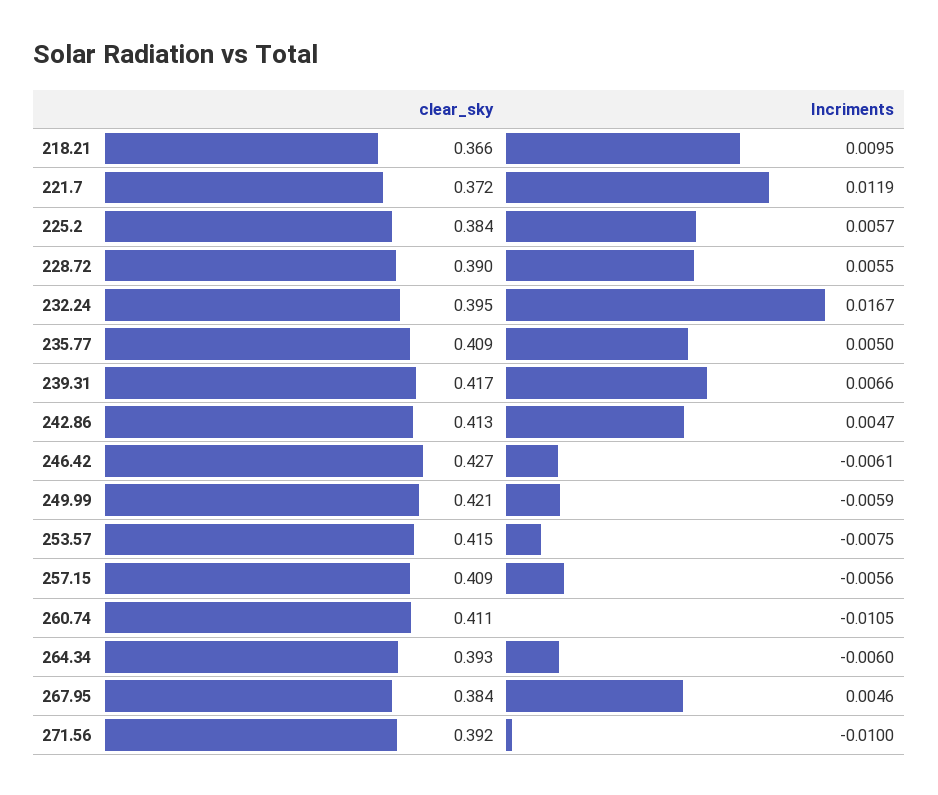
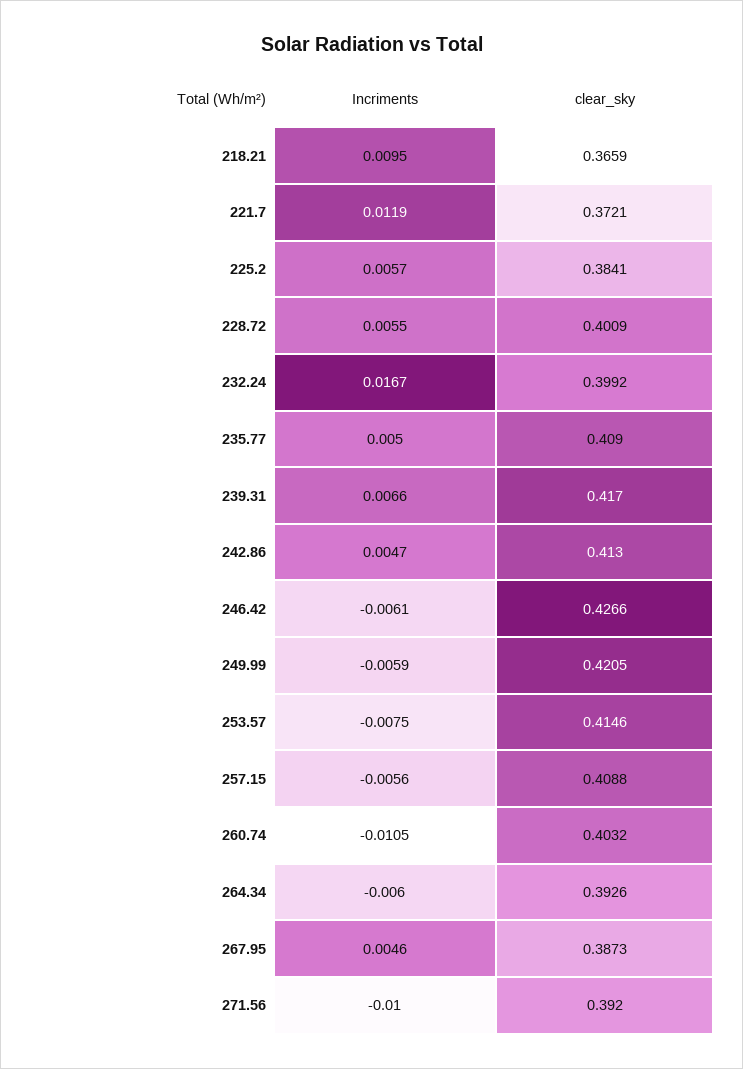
clear_sky, 228.72: 0.39 -> 0.4009
clear_sky, 232.24: 0.395 -> 0.3992
clear_sky, 260.74: 0.411 -> 0.4032
clear_sky, 267.95: 0.384 -> 0.3873

